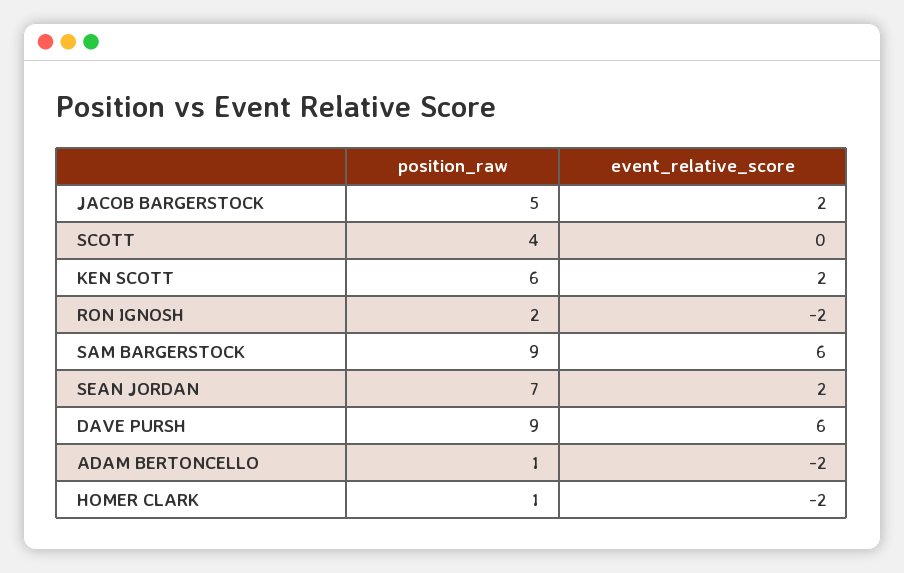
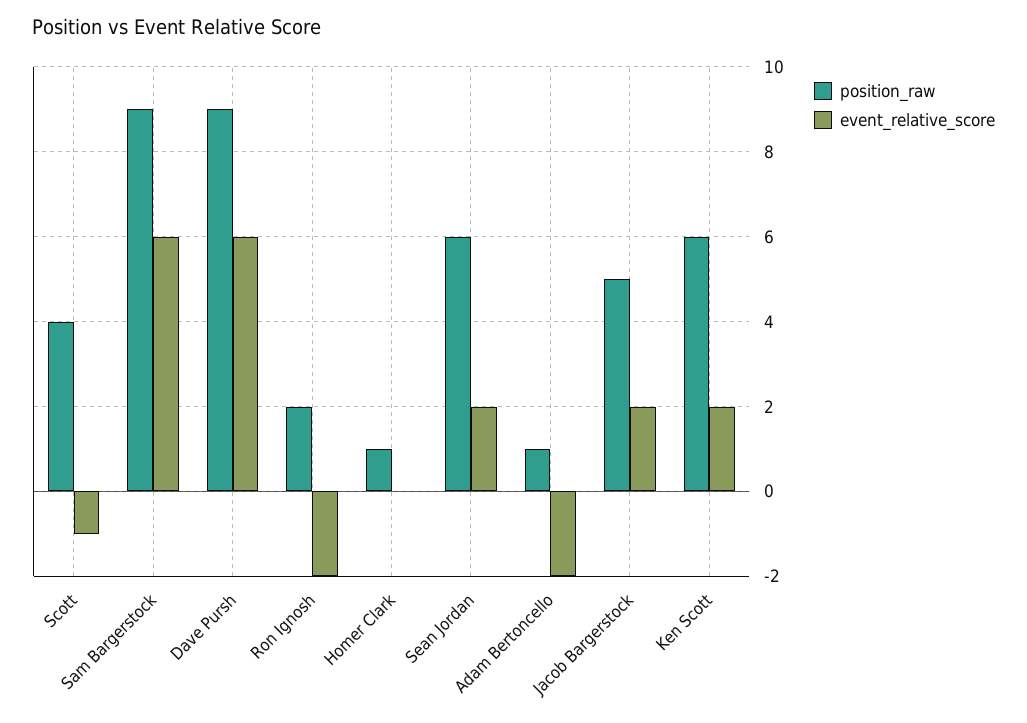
event_relative_score, SCOTT: 0 -> -1
position_raw, SEAN JORDAN: 7 -> 6
event_relative_score, HOMER CLARK: -2 -> 0

